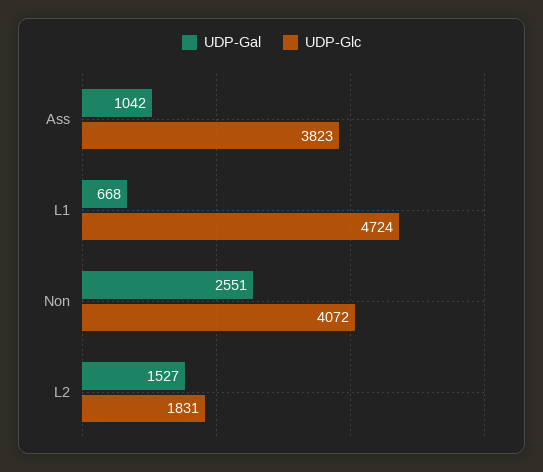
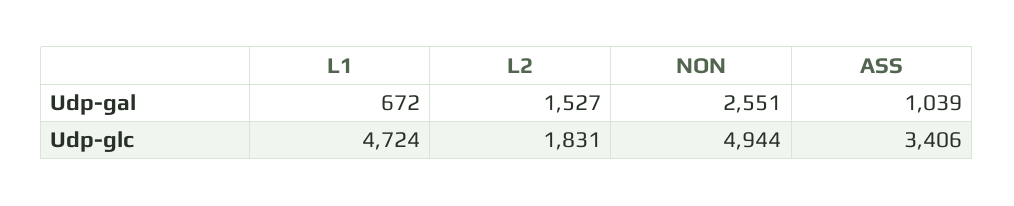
UDP-Gal, Ass: 1042 -> 1039
UDP-Glc, Ass: 3823 -> 3406
UDP-Gal, L1: 668 -> 672
UDP-Glc, Non: 4072 -> 4944

